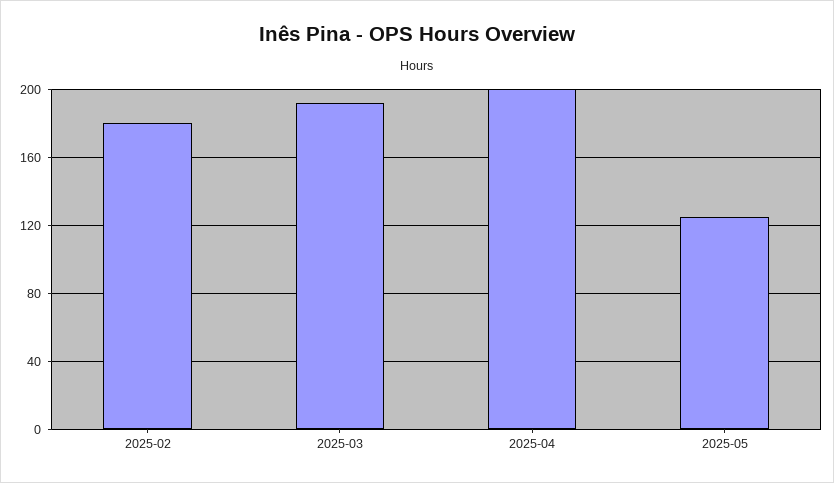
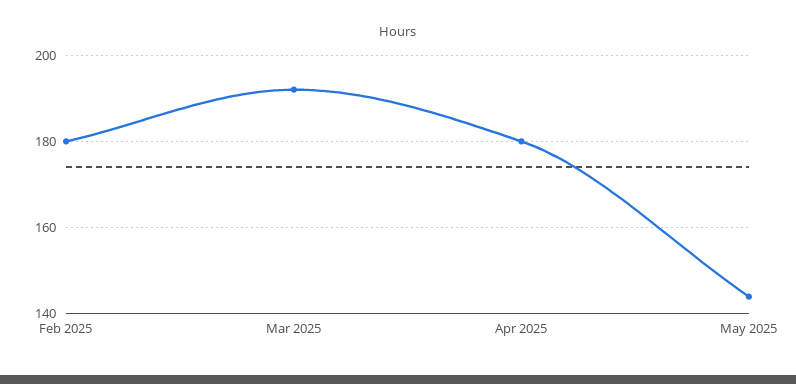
2025-04: 200 -> 180
2025-05: 125 -> 145

